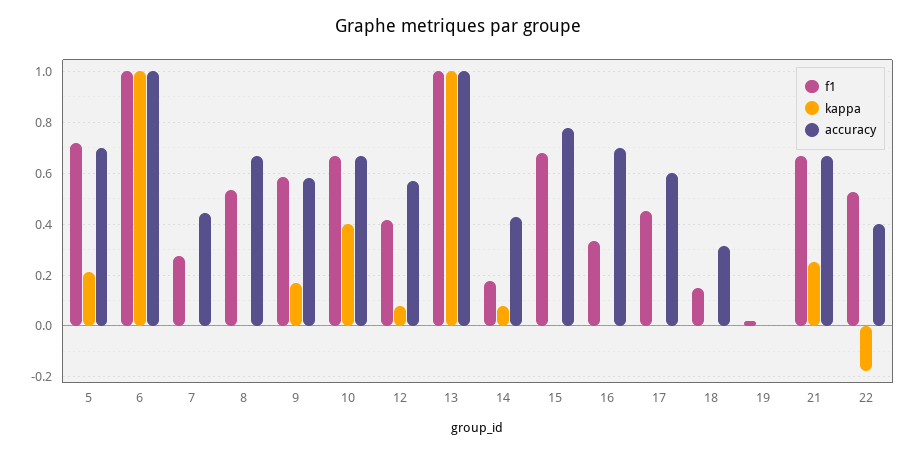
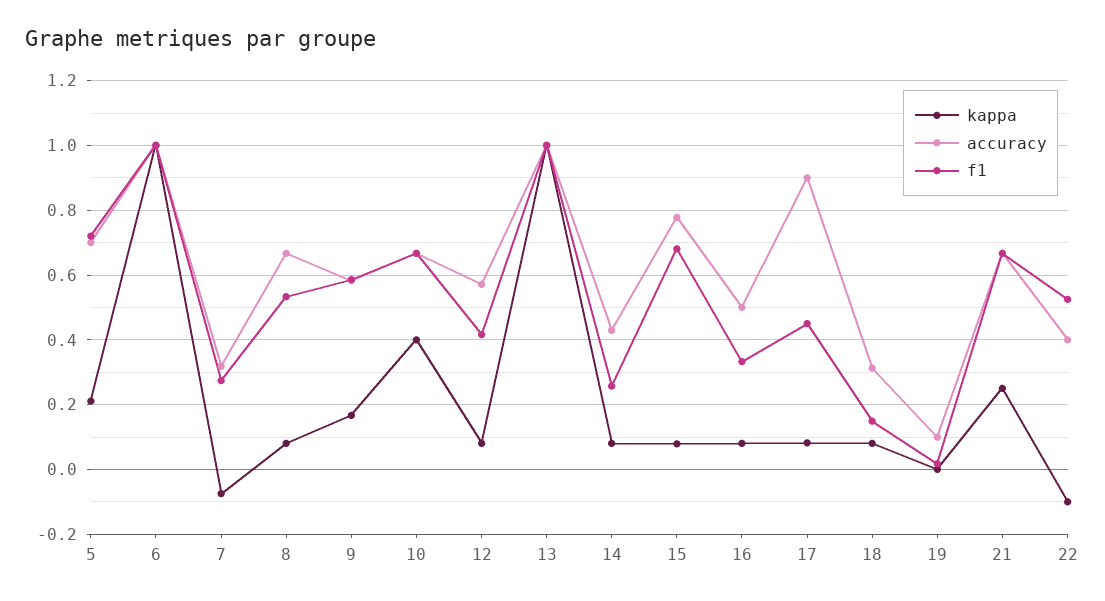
kappa, 7: 0 -> -0.08
accuracy, 7: 0.45 -> 0.32
kappa, 8: 0 -> 0.08
f1, 14: 0.175 -> 0.26
kappa, 15: 0 -> 0.08
kappa, 16: 0 -> 0.08
accuracy, 16: 0.7 -> 0.5
kappa, 17: 0 -> 0.08
accuracy, 17: 0.6 -> 0.9
kappa, 18: 0 -> 0.08
accuracy, 19: 0 -> 0.1
kappa, 22: -0.175 -> -0.1

